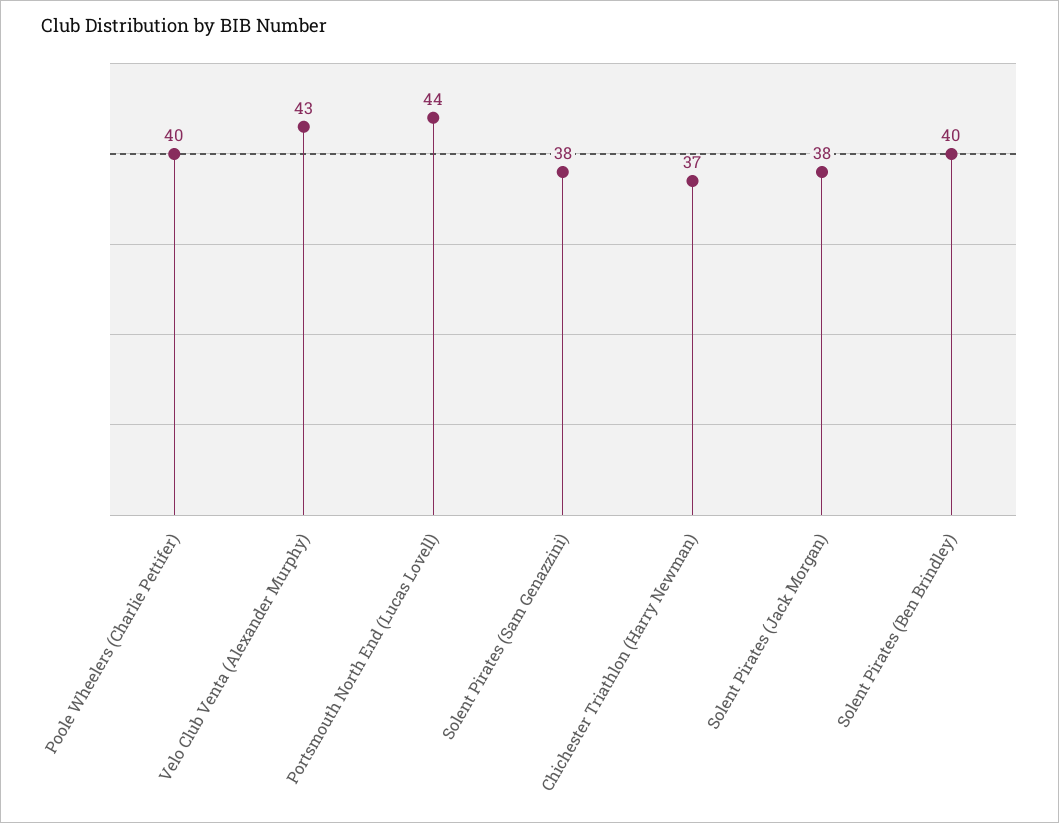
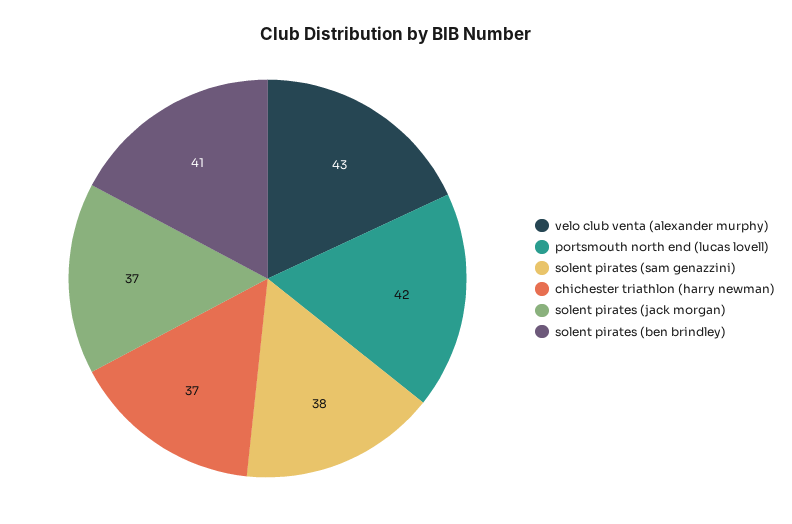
Poole Wheelers (Charlie Pettifer): 40 -> none
Portsmouth North End (Lucas Lovell): 44 -> 42
Solent Pirates (Jack Morgan): 38 -> 37
Solent Pirates (Ben Brindley): 40 -> 41

